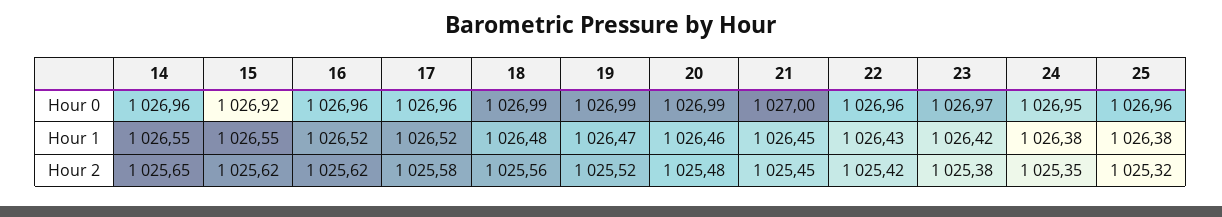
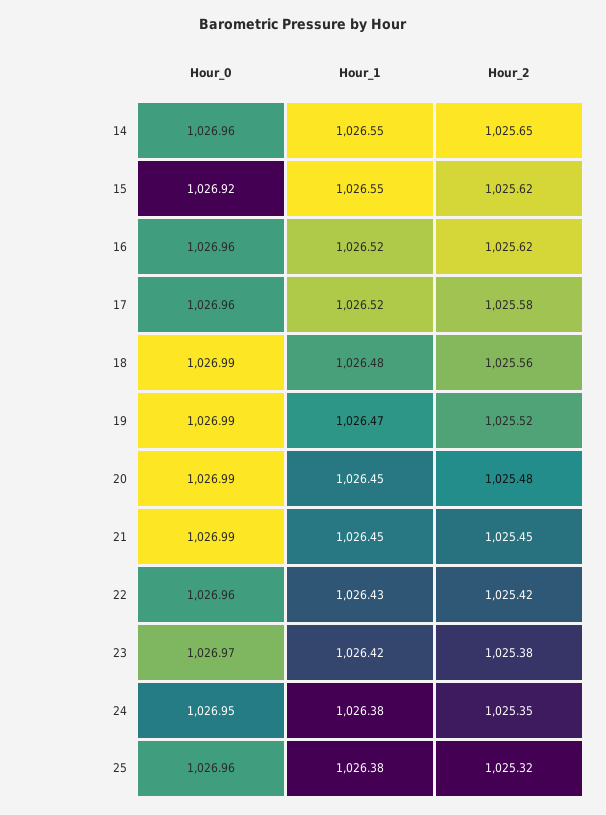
21, Hour 0: 1027 -> 1026.99
20, Hour 1: 1026.46 -> 1026.45

